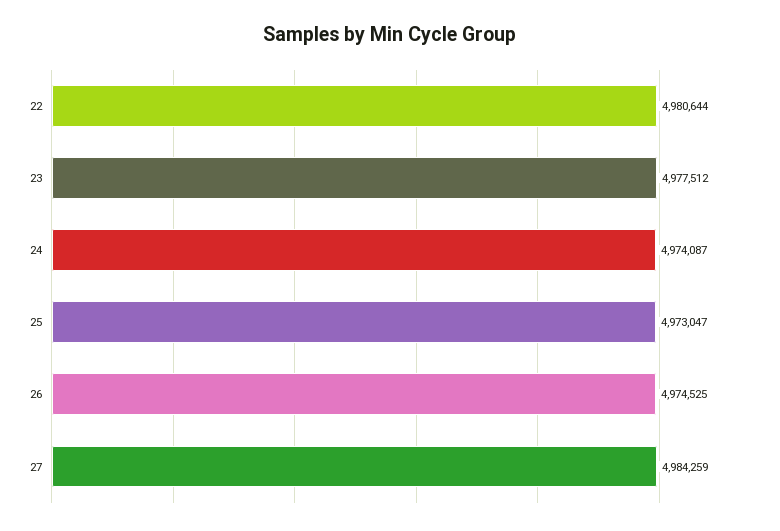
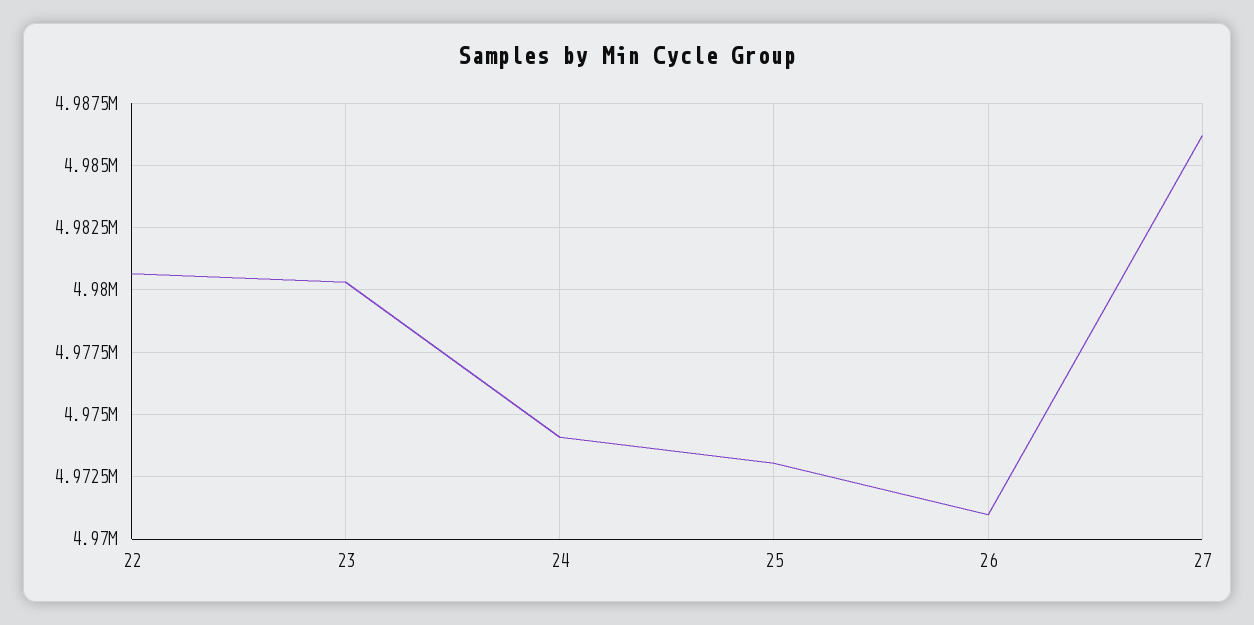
23: 4977512 -> 4980250
26: 4974525 -> 4971000
27: 4984259 -> 4986250

